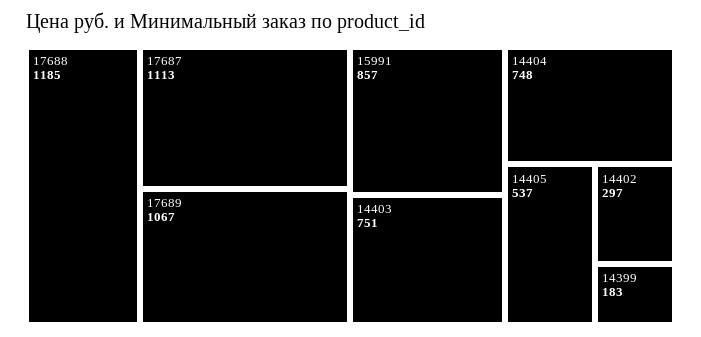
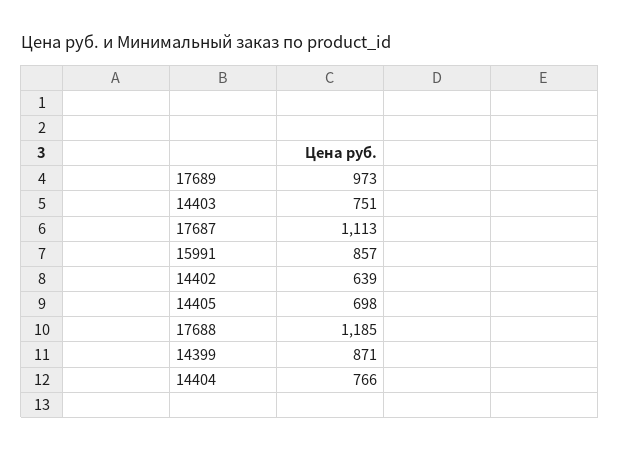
17689: 1067 -> 973
14404: 748 -> 766
14405: 537 -> 698
14402: 297 -> 639
14399: 183 -> 871

